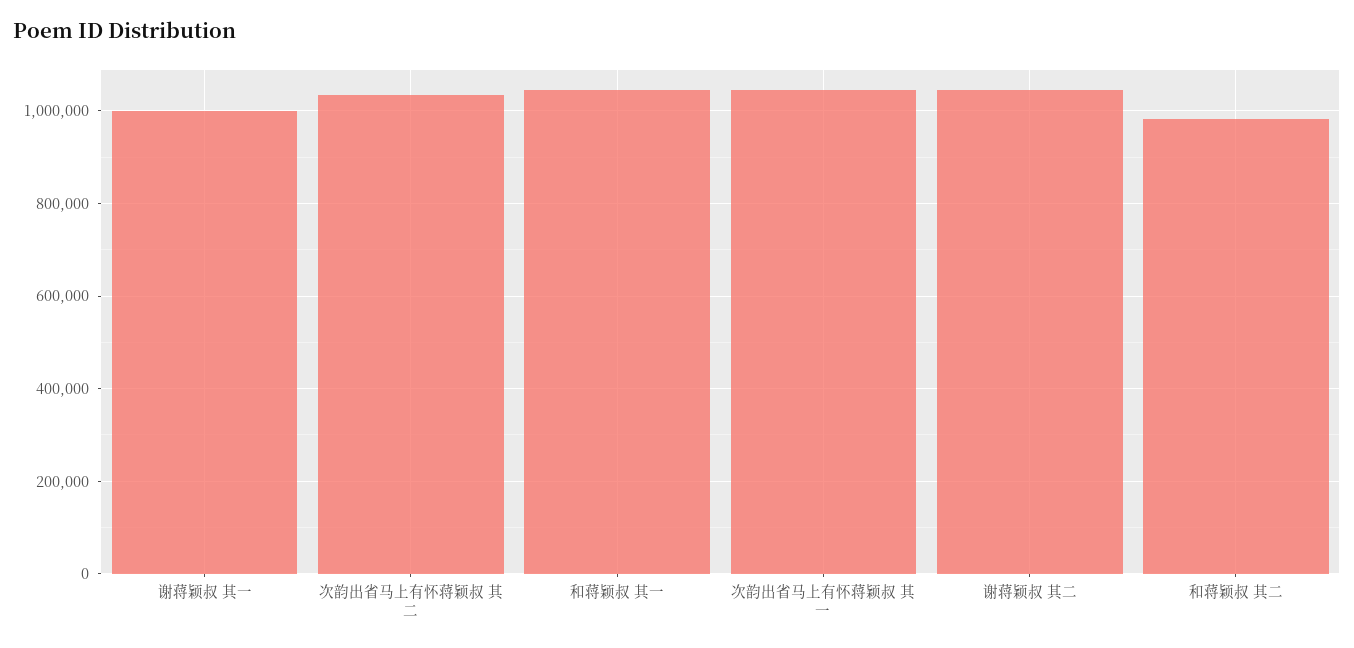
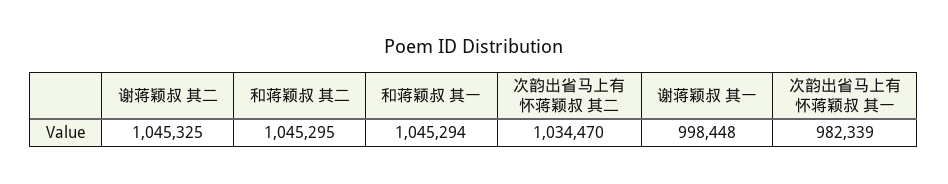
次韵出省马上有怀蒋颖叔 其一: 1040000 -> 982339
和蒋颖叔 其二: 980000 -> 1045295

